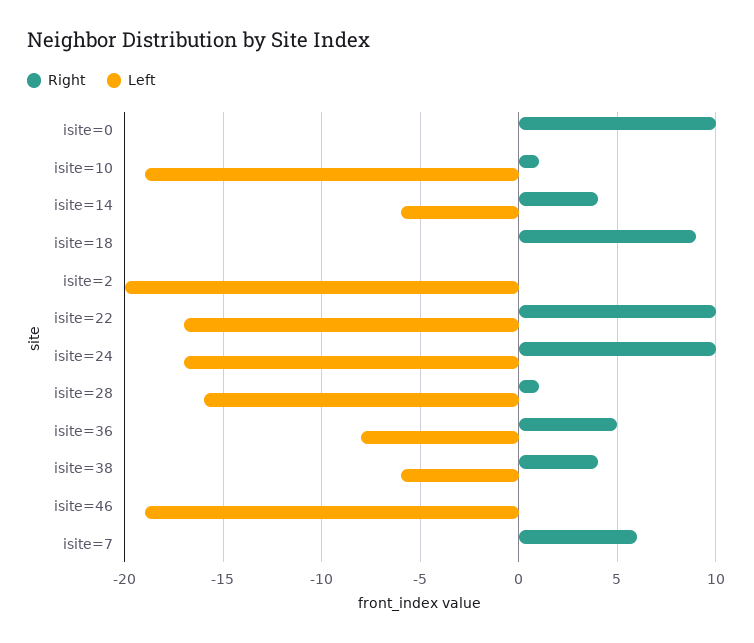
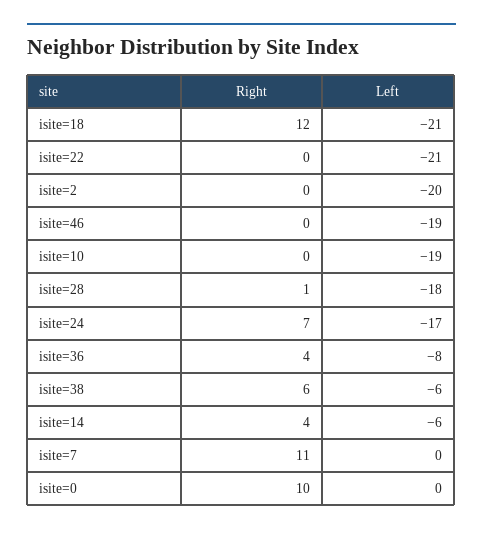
Right, isite=10: 1 -> 0
Right, isite=18: 9 -> 12
Left, isite=18: 0 -> -21
Right, isite=22: 10 -> 0
Left, isite=22: -17 -> -21
Right, isite=24: 10 -> 7
Left, isite=28: -16 -> -18
Right, isite=36: 5 -> 4
Right, isite=38: 4 -> 6
Right, isite=7: 6 -> 11

